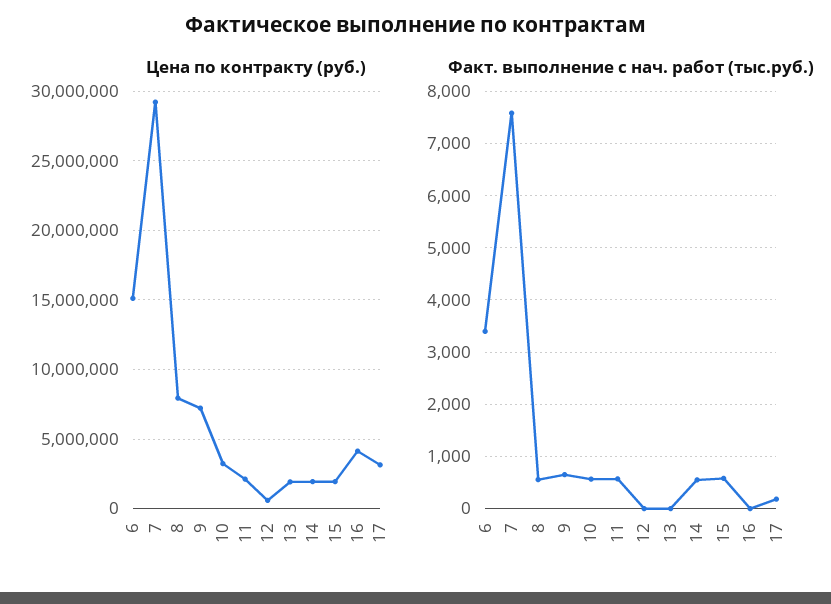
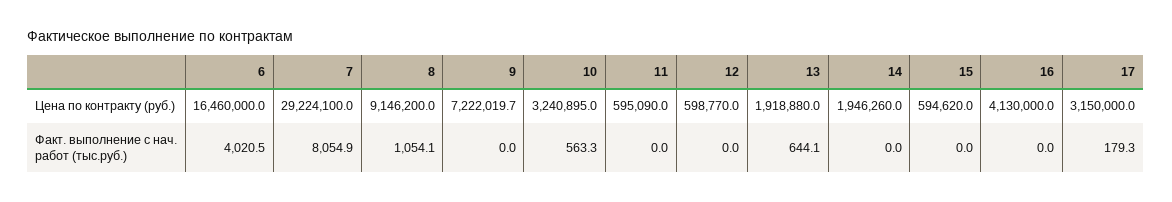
Цена по контракту (руб.), 6: 15000000 -> 16460000
Цена по контракту (руб.), 8: 8000000 -> 9146200
Цена по контракту (руб.), 11: 2000000 -> 595090
Цена по контракту (руб.), 15: 2000000 -> 594620
Факт. выполнение с нач. работ (тыс.руб.), 6: 3400 -> 4020.5
Факт. выполнение с нач. работ (тыс.руб.), 7: 7600 -> 8054.9
Факт. выполнение с нач. работ (тыс.руб.), 8: 600 -> 1054.1
Факт. выполнение с нач. работ (тыс.руб.), 9: 600 -> 0
Факт. выполнение с нач. работ (тыс.руб.), 11: 600 -> 0
Факт. выполнение с нач. работ (тыс.руб.), 13: 0 -> 644.1
Факт. выполнение с нач. работ (тыс.руб.), 14: 600 -> 0
Факт. выполнение с нач. работ (тыс.руб.), 15: 600 -> 0

